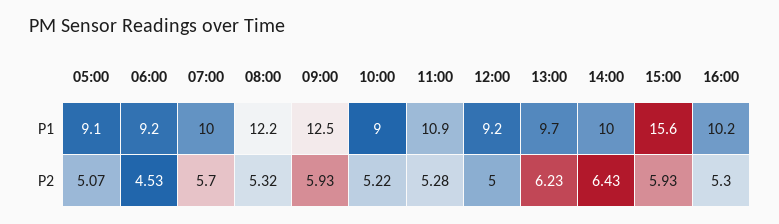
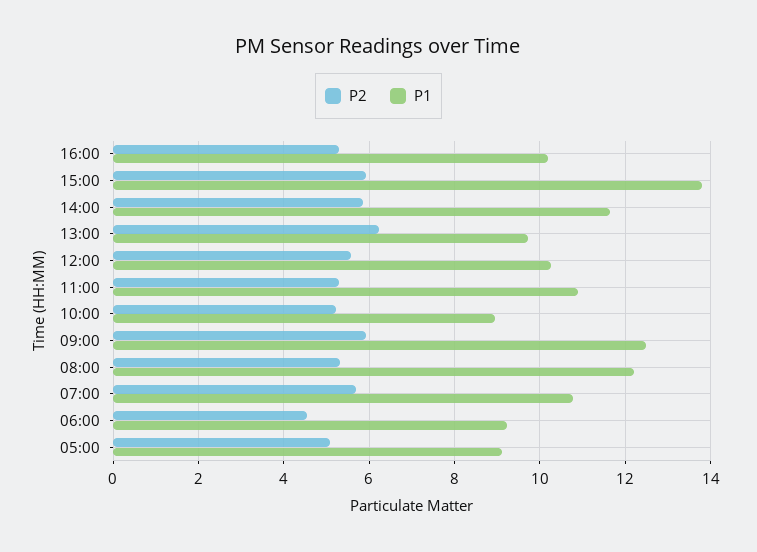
P1, 07:00: 10 -> 10.8
P1, 12:00: 9.2 -> 10.2
P1, 14:00: 10 -> 11.6
P1, 15:00: 15.6 -> 13.8
P2, 12:00: 5 -> 5.6
P2, 14:00: 6.43 -> 5.8

